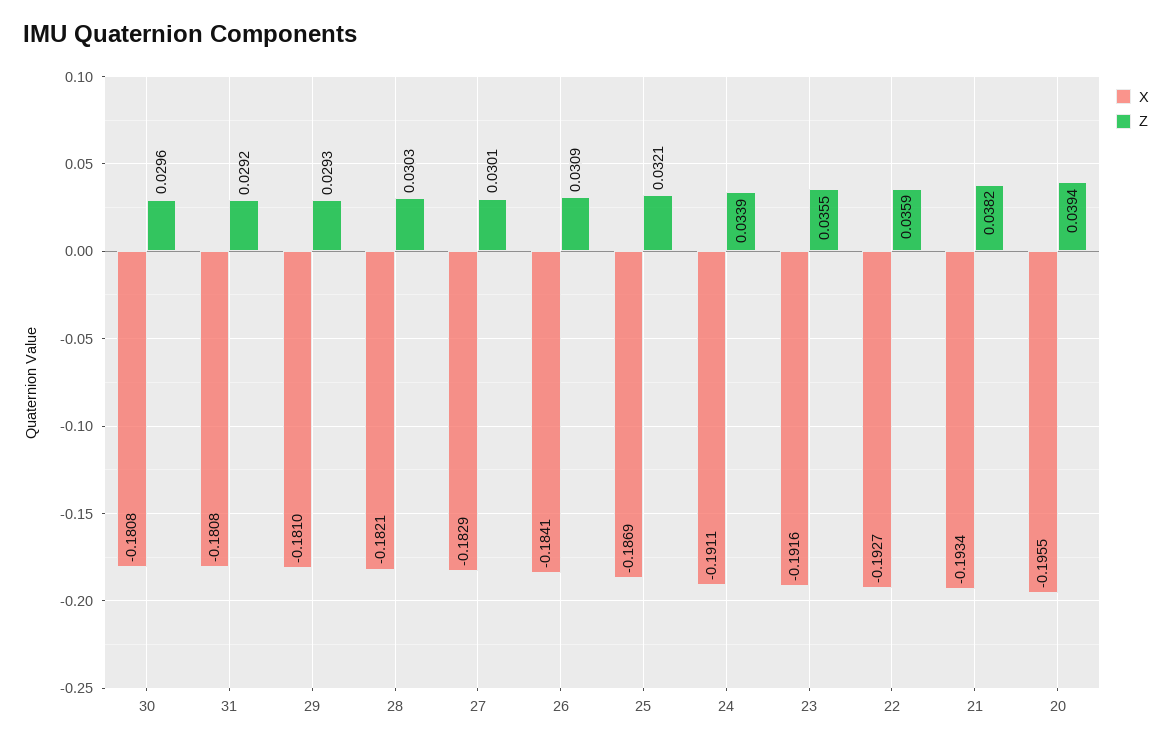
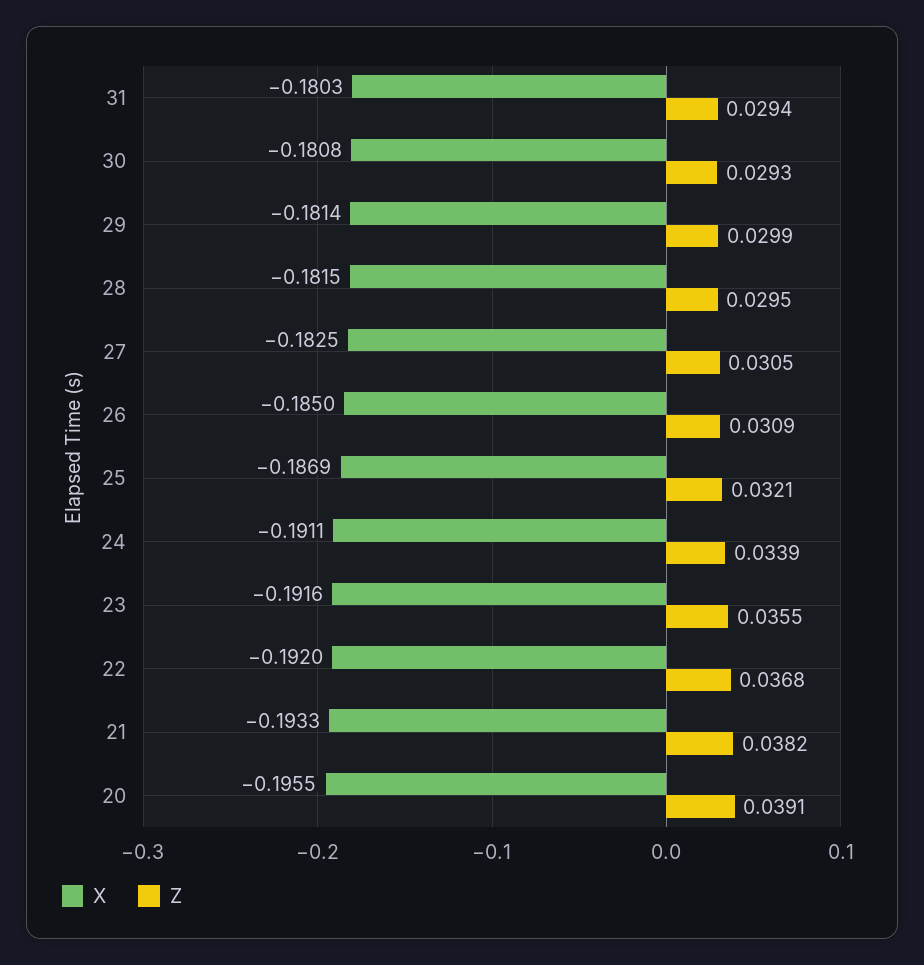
Z, 30: 0.0296 -> 0.0293
X, 31: -0.1808 -> -0.1803
Z, 31: 0.0292 -> 0.0294
X, 29: -0.181 -> -0.1814
Z, 29: 0.0293 -> 0.0299
X, 28: -0.1821 -> -0.1815
Z, 28: 0.0303 -> 0.0295
X, 27: -0.1829 -> -0.1825
Z, 27: 0.0301 -> 0.0305
X, 26: -0.1841 -> -0.185
X, 22: -0.1927 -> -0.192
Z, 22: 0.0359 -> 0.0368
X, 21: -0.1934 -> -0.1933
Z, 20: 0.0394 -> 0.0391

